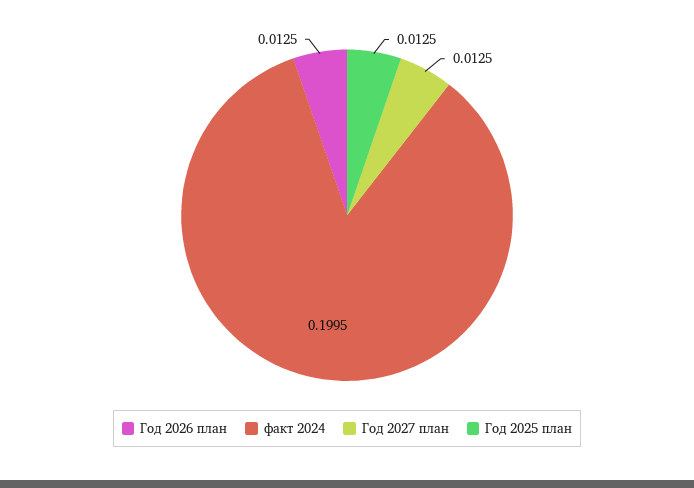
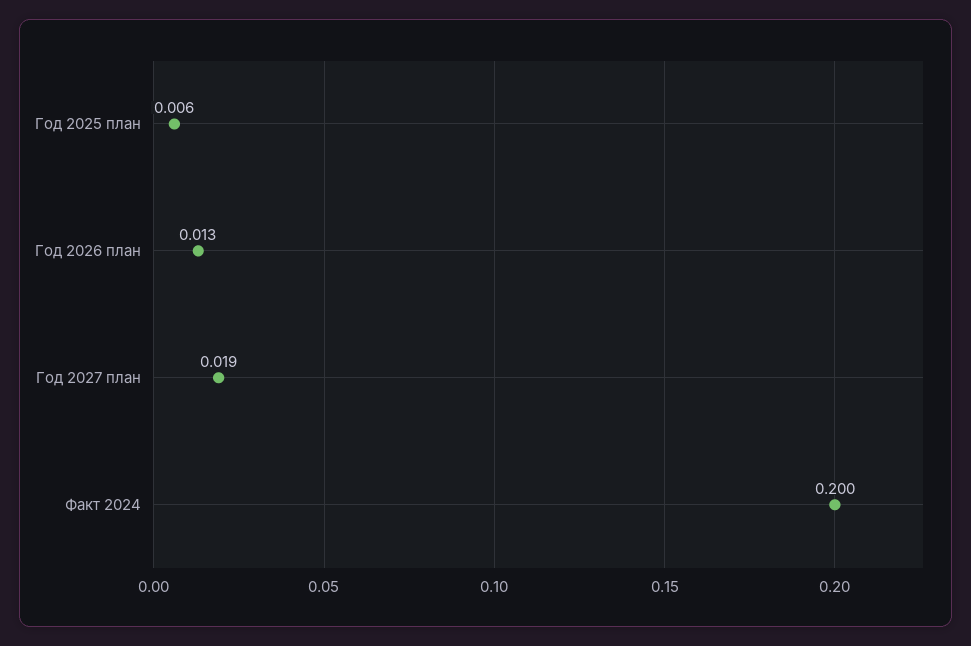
Год 2027 план: 0.0125 -> 0.019
Год 2025 план: 0.0125 -> 0.006

